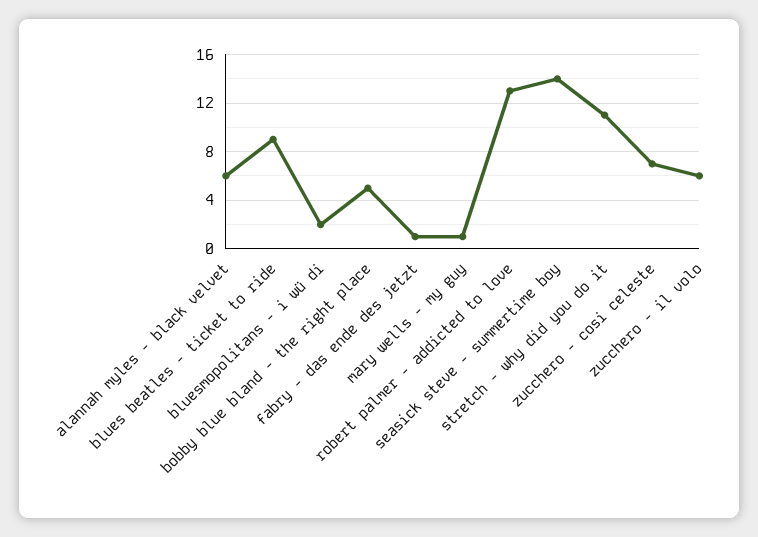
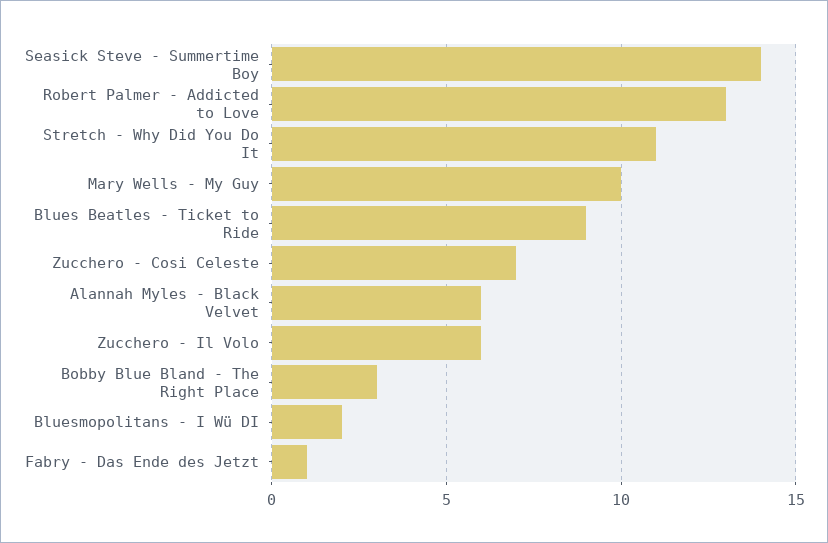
bobby blue bland - the right place: 5 -> 3
mary wells - my guy: 1 -> 10

